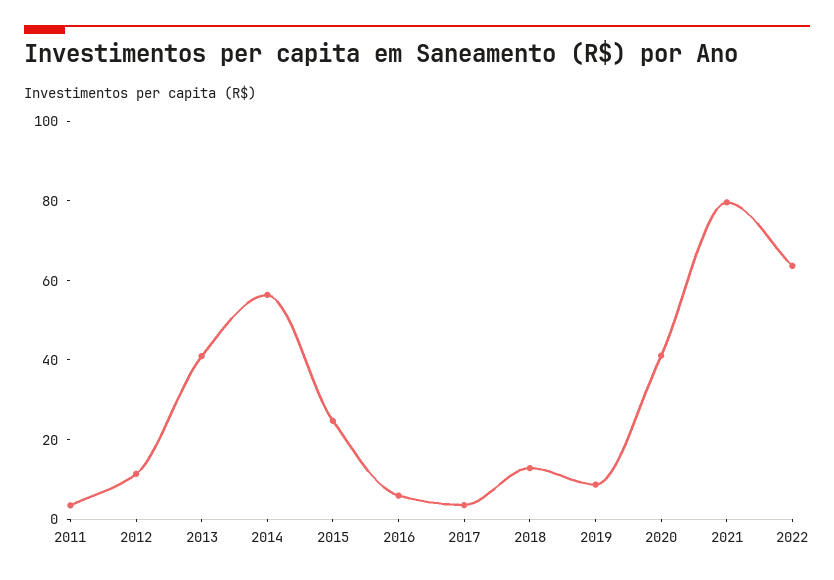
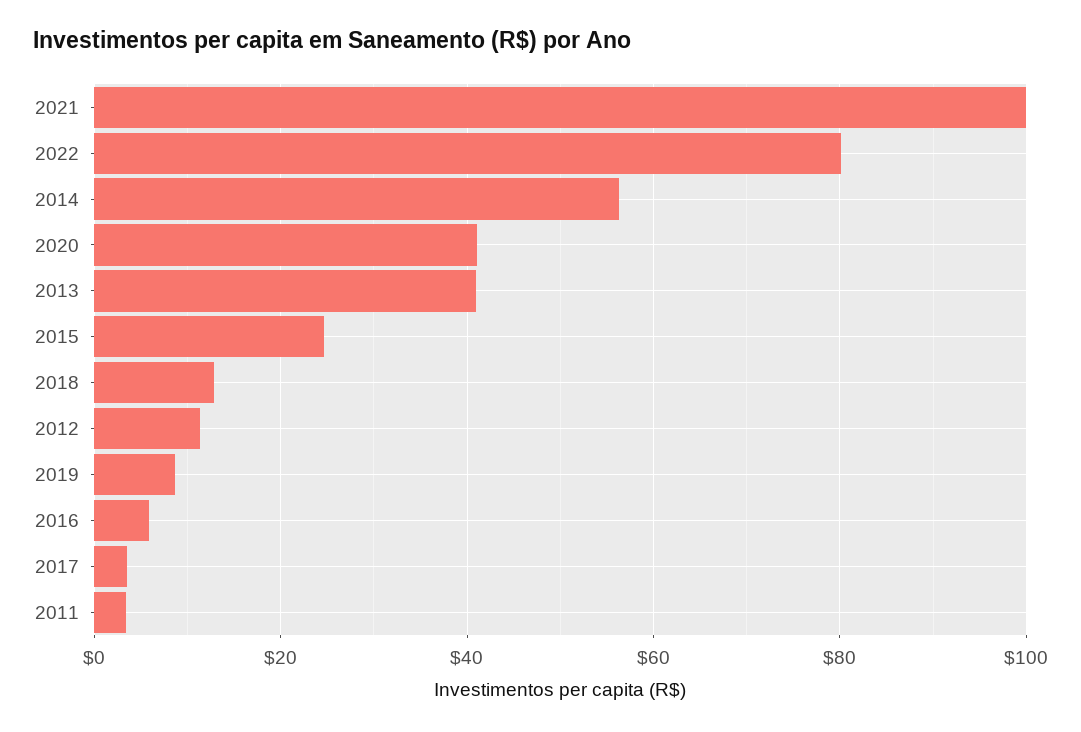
2021: 80 -> 100
2022: 65 -> 80

